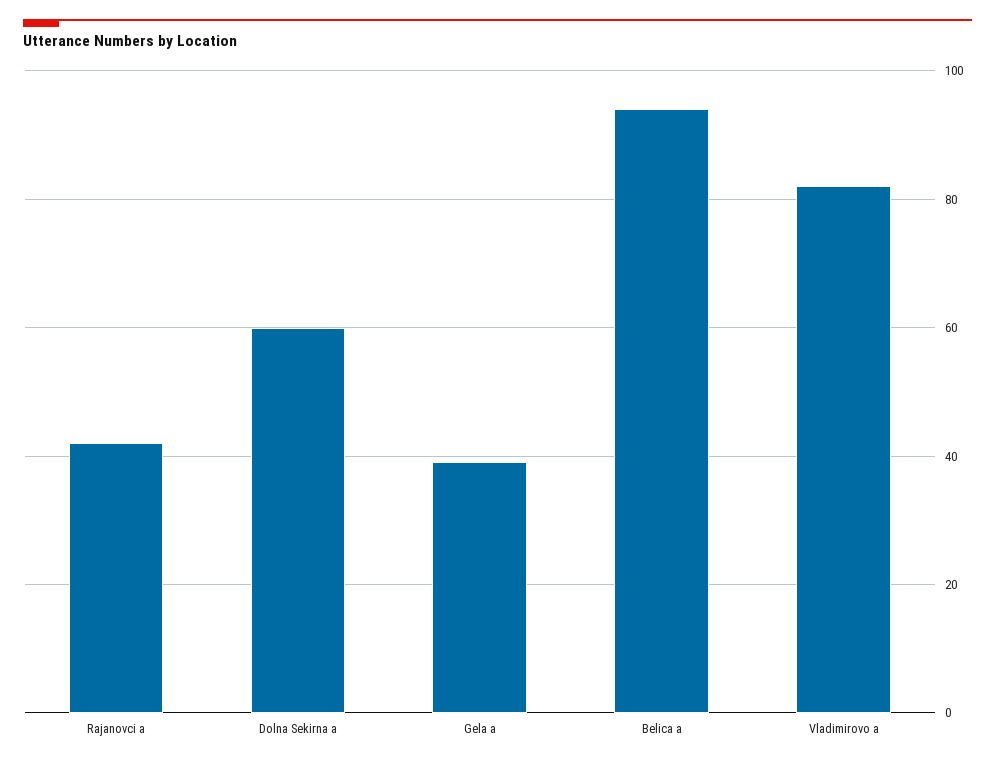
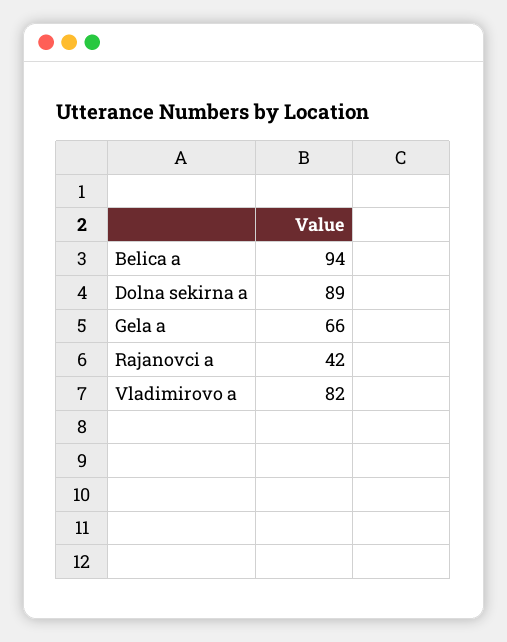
Dolna Sekirna a: 60 -> 89
Gela a: 40 -> 66

